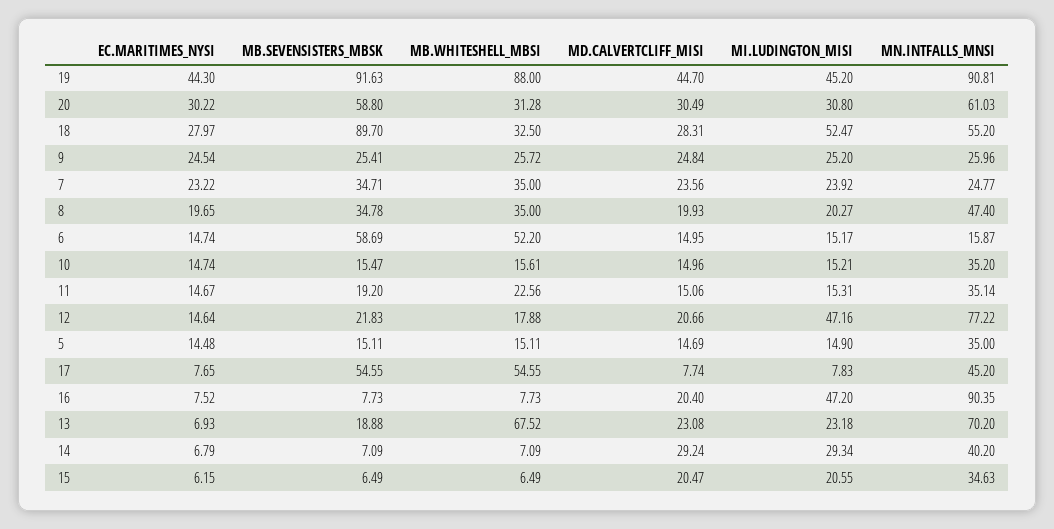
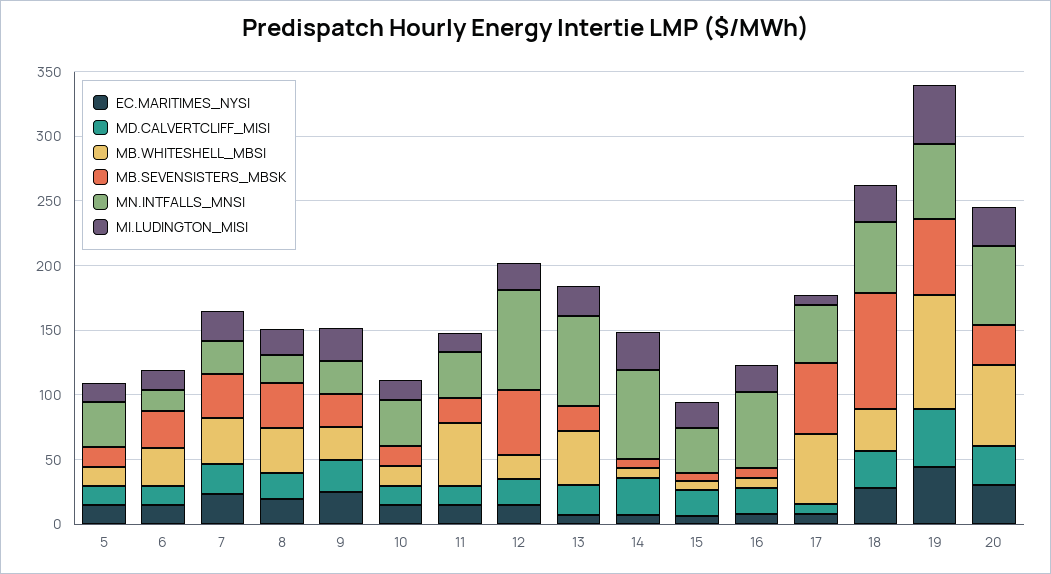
MB.SEVENSISTERS_MBSK, 19: 91.63 -> 60
MN.INTFALLS_MNSI, 19: 90.81 -> 60
MB.SEVENSISTERS_MBSK, 20: 58.8 -> 30
MB.WHITESHELL_MBSI, 20: 31.28 -> 60
MI.LUDINGTON_MISI, 18: 52.47 -> 30
MN.INTFALLS_MNSI, 8: 47.4 -> 20
MB.SEVENSISTERS_MBSK, 6: 58.69 -> 30
MB.WHITESHELL_MBSI, 6: 52.2 -> 30
MB.WHITESHELL_MBSI, 11: 22.56 -> 50
MB.SEVENSISTERS_MBSK, 12: 21.83 -> 50
MI.LUDINGTON_MISI, 12: 47.16 -> 20
MI.LUDINGTON_MISI, 16: 47.2 -> 20
MN.INTFALLS_MNSI, 16: 90.35 -> 60
MB.WHITESHELL_MBSI, 13: 67.52 -> 40
MN.INTFALLS_MNSI, 14: 40.2 -> 70

